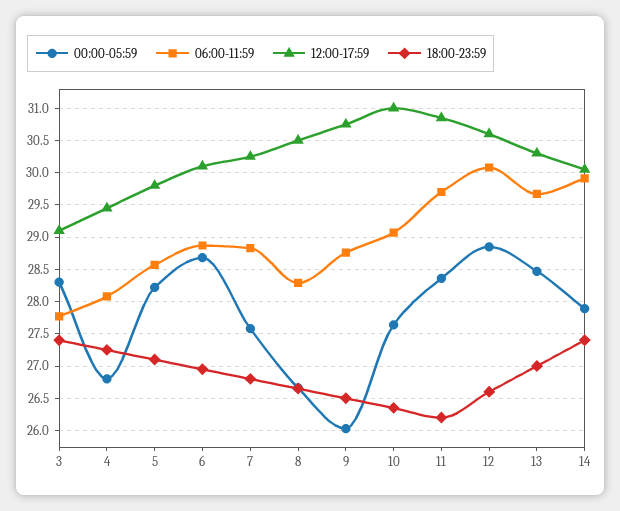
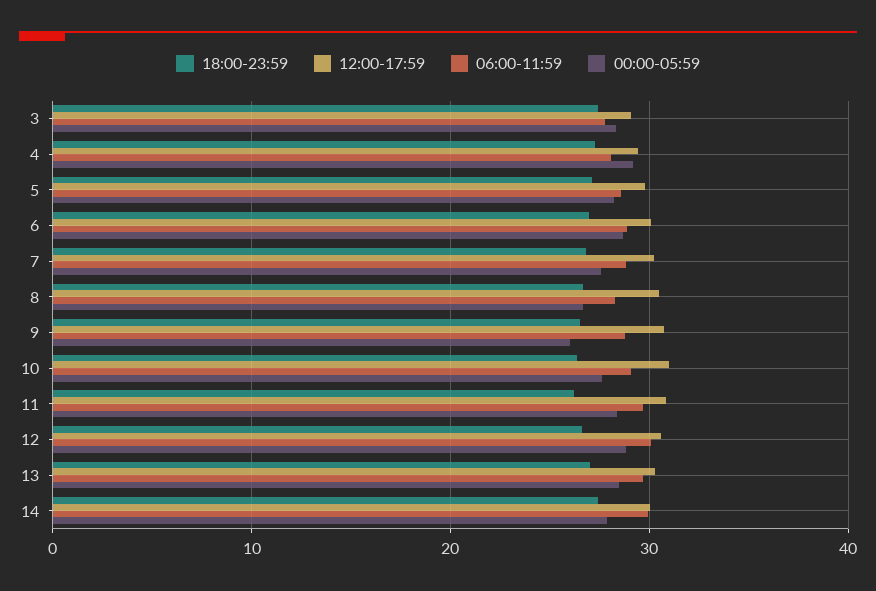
00:00-05:59, 4: 26.8 -> 29

